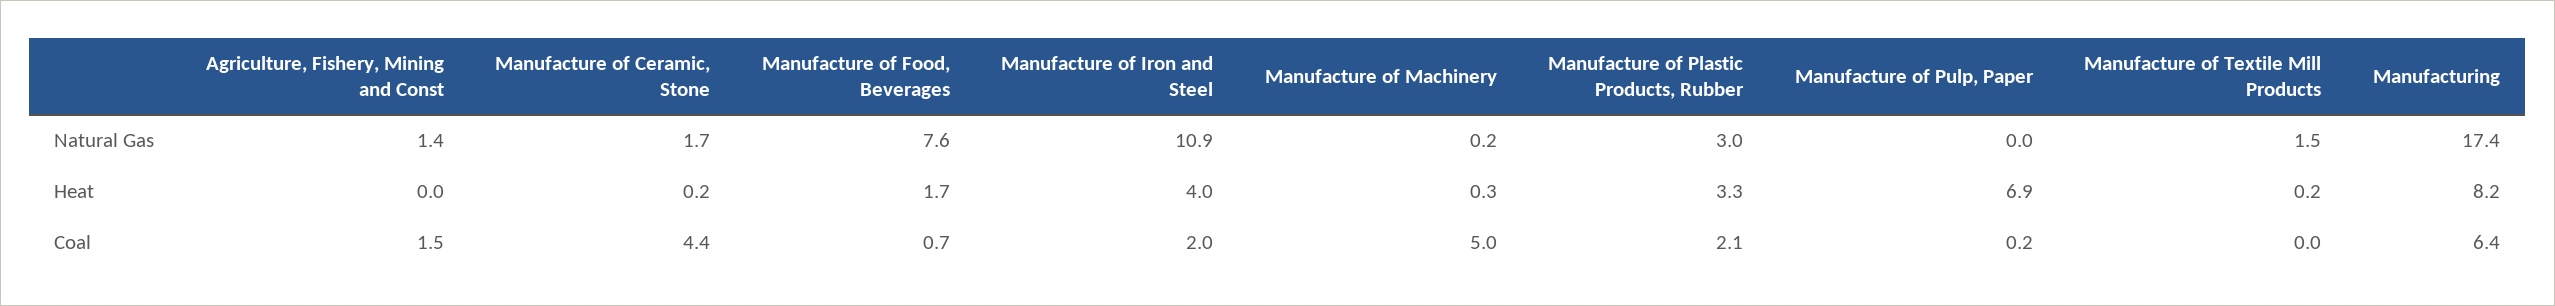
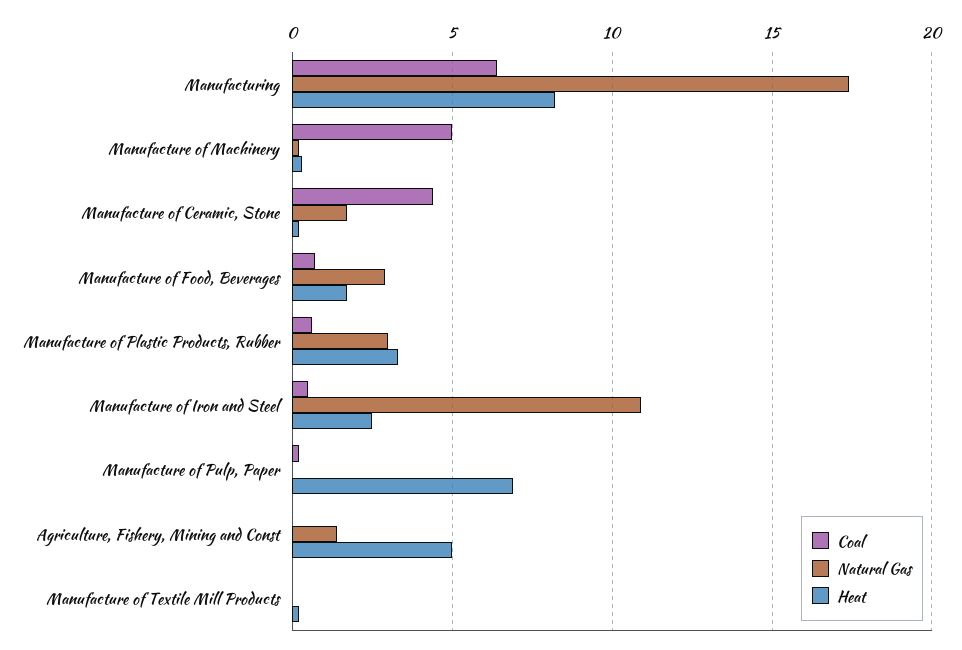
Natural Gas, Manufacture of Food, Beverages: 7.6 -> 3
Natural Gas, Manufacture of Textile Mill Products: 1.5 -> 0
Heat, Agriculture, Fishery, Mining and Const: 0 -> 5
Heat, Manufacture of Iron and Steel: 4 -> 2.5
Coal, Agriculture, Fishery, Mining and Const: 1.5 -> 0
Coal, Manufacture of Iron and Steel: 2 -> 0.5
Coal, Manufacture of Plastic Products, Rubber: 2.1 -> 0.5

